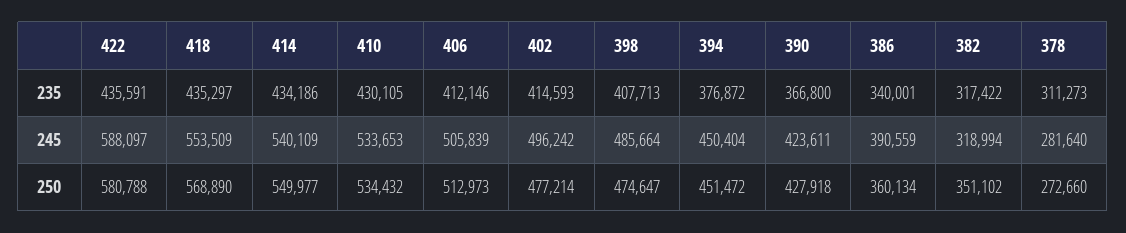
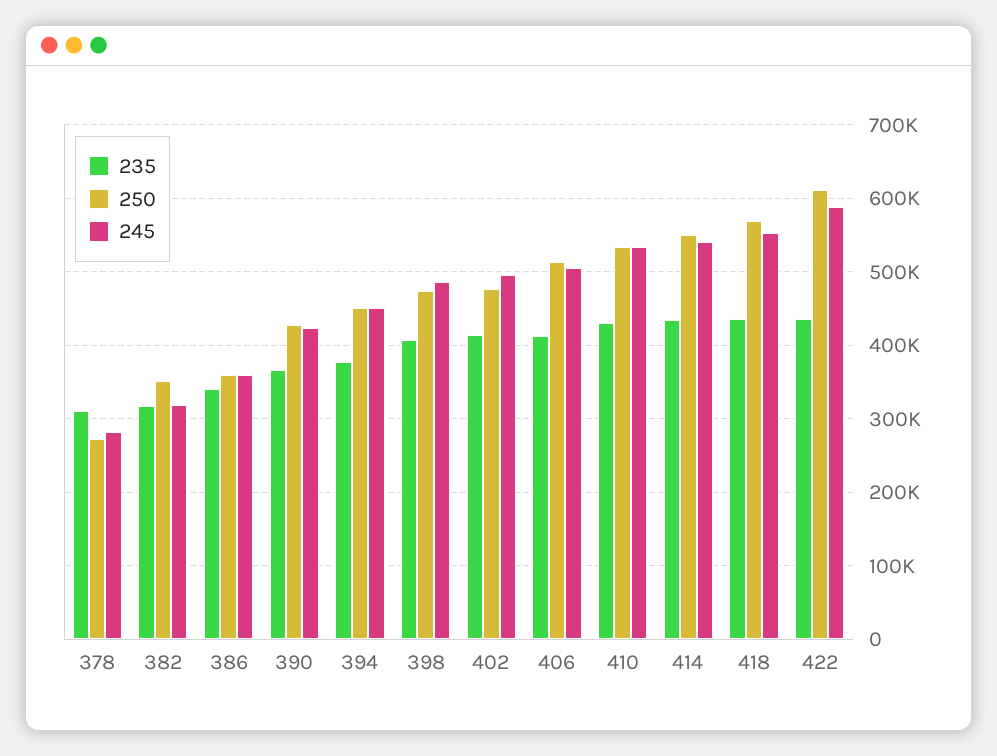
245, 386: 390559 -> 360000
250, 422: 580788 -> 610000

